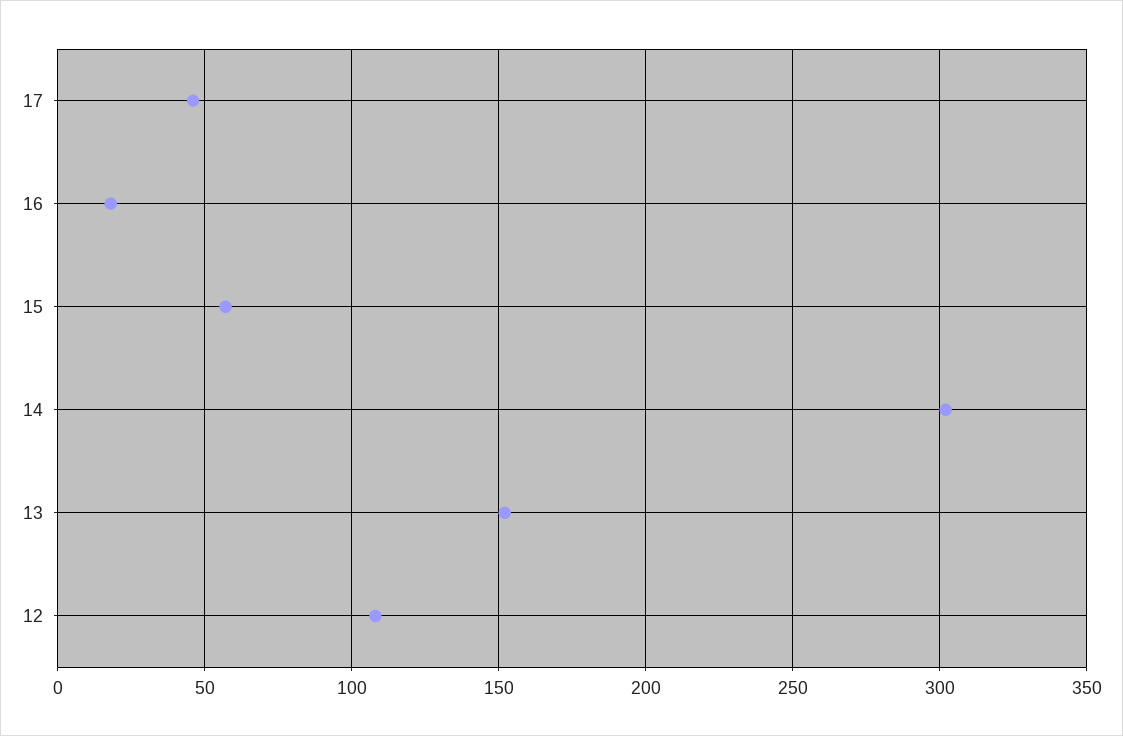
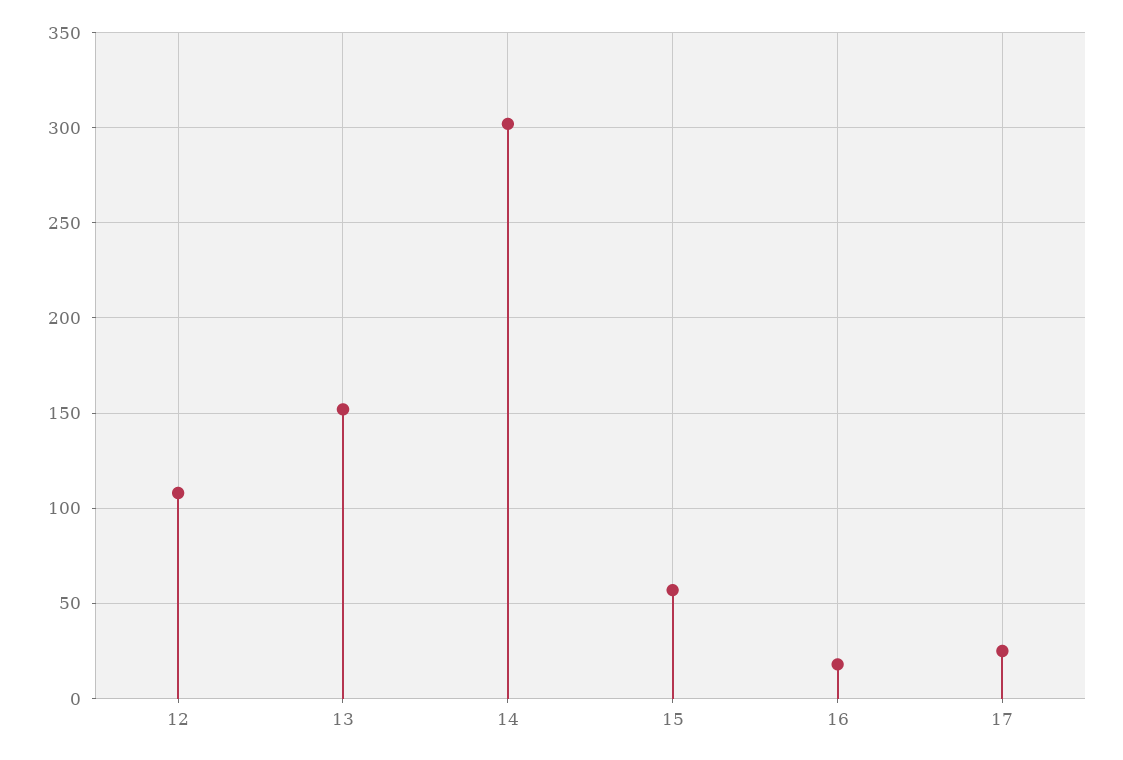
17: 45 -> 25

